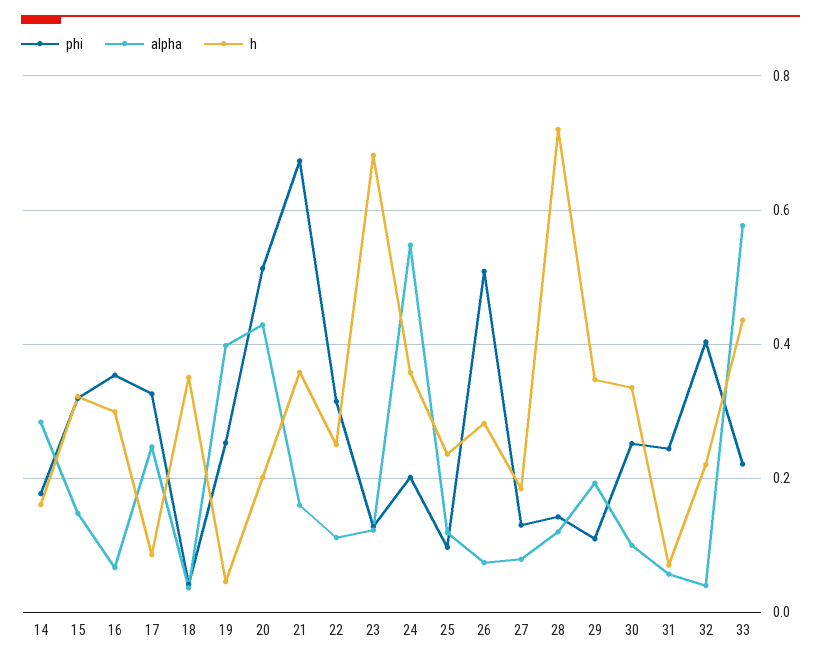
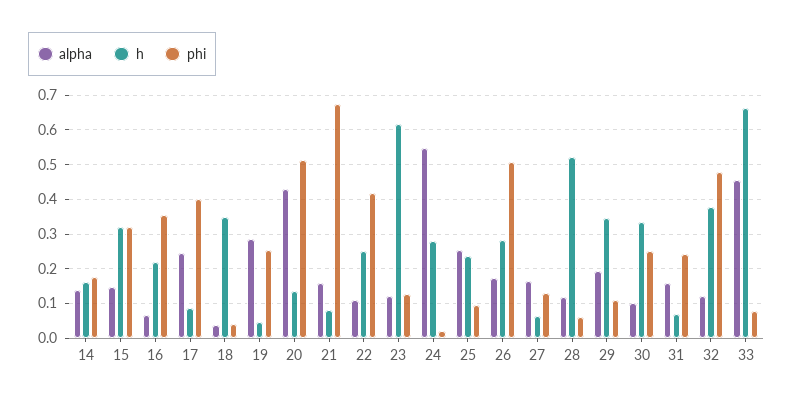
alpha, 14: 0.28 -> 0.14
h, 16: 0.3 -> 0.22
phi, 17: 0.32 -> 0.4
alpha, 19: 0.4 -> 0.28
h, 20: 0.2 -> 0.14
h, 21: 0.36 -> 0.08
phi, 22: 0.32 -> 0.42
h, 23: 0.68 -> 0.62
phi, 24: 0.2 -> 0.02
h, 24: 0.36 -> 0.28
alpha, 25: 0.12 -> 0.26
alpha, 26: 0.08 -> 0.18
alpha, 27: 0.08 -> 0.16
h, 27: 0.18 -> 0.06
phi, 28: 0.14 -> 0.06
h, 28: 0.72 -> 0.52
alpha, 31: 0.06 -> 0.16
phi, 32: 0.4 -> 0.48
alpha, 32: 0.04 -> 0.12
h, 32: 0.22 -> 0.38
phi, 33: 0.22 -> 0.08
alpha, 33: 0.58 -> 0.46
h, 33: 0.44 -> 0.66

